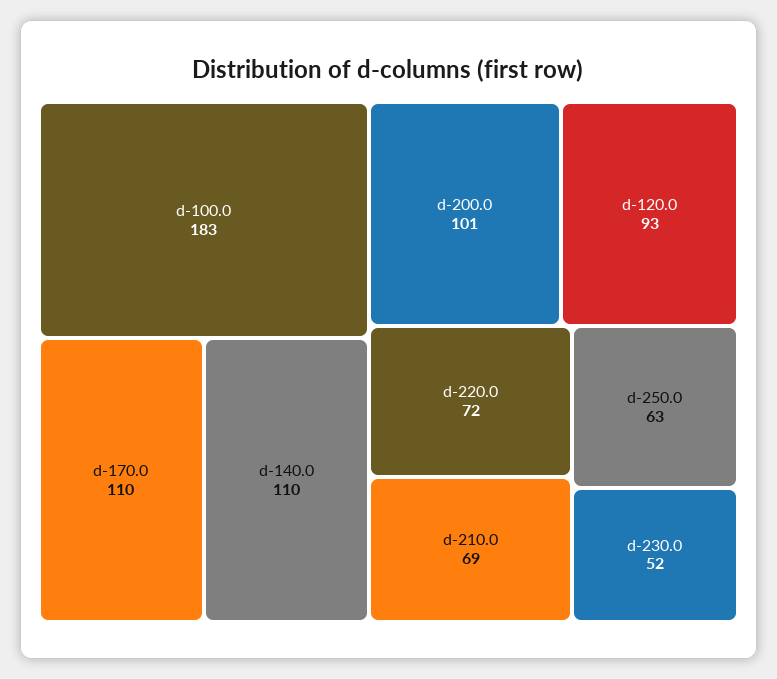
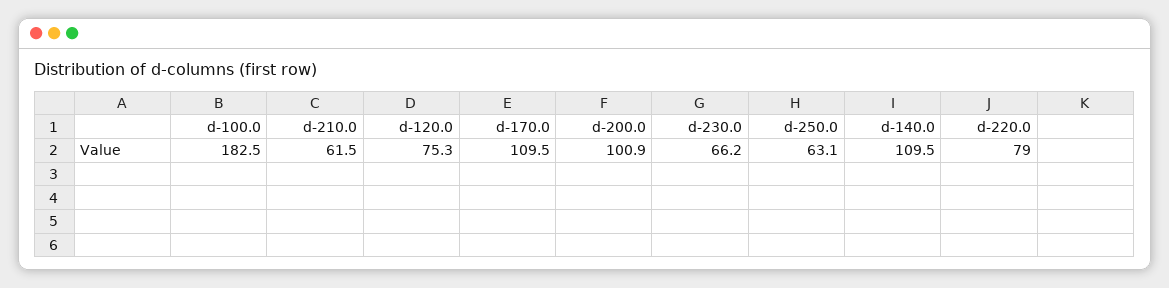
d-120.0: 93 -> 75.3
d-220.0: 72 -> 79
d-210.0: 69 -> 61.5
d-230.0: 52 -> 66.2

